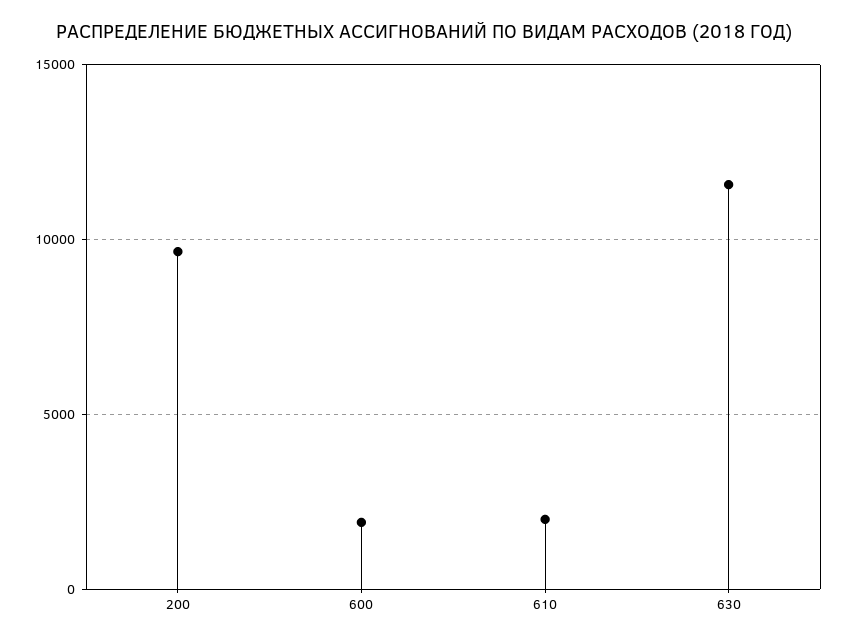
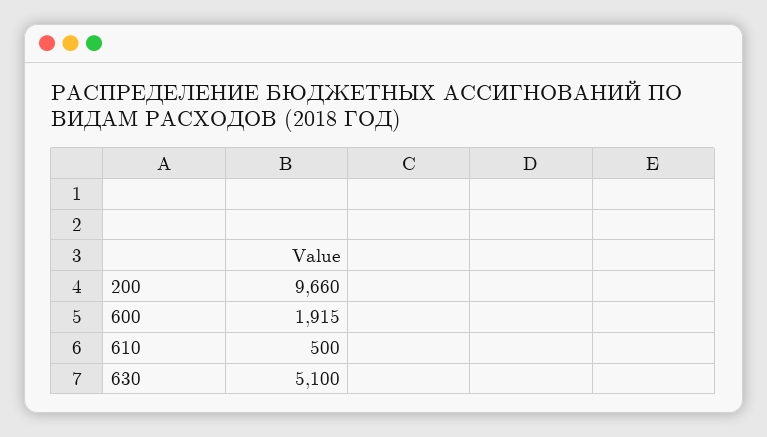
610: 2000 -> 500
630: 11500 -> 5100

